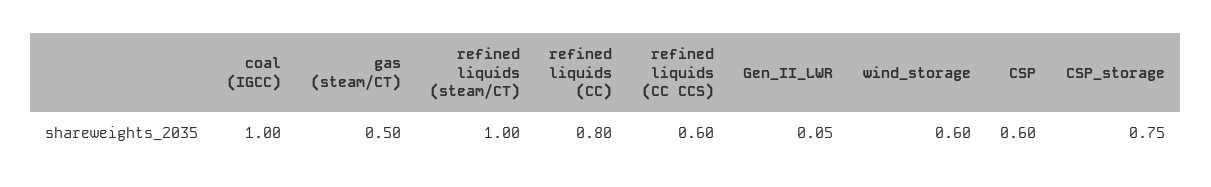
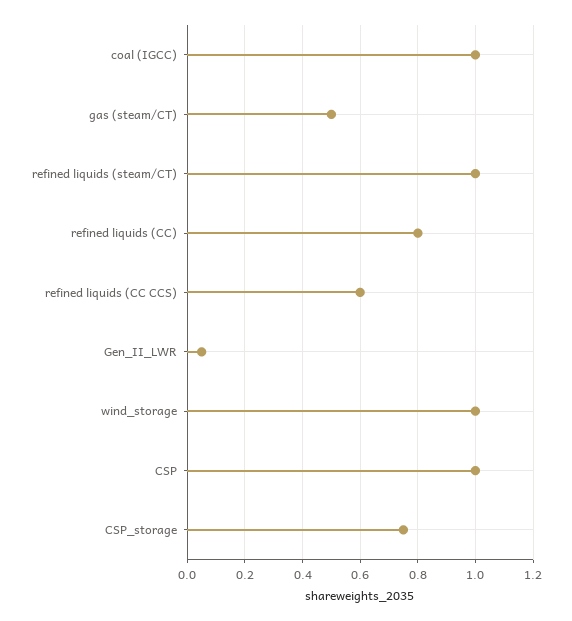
wind_storage: 0.6 -> 1
CSP: 0.6 -> 1

